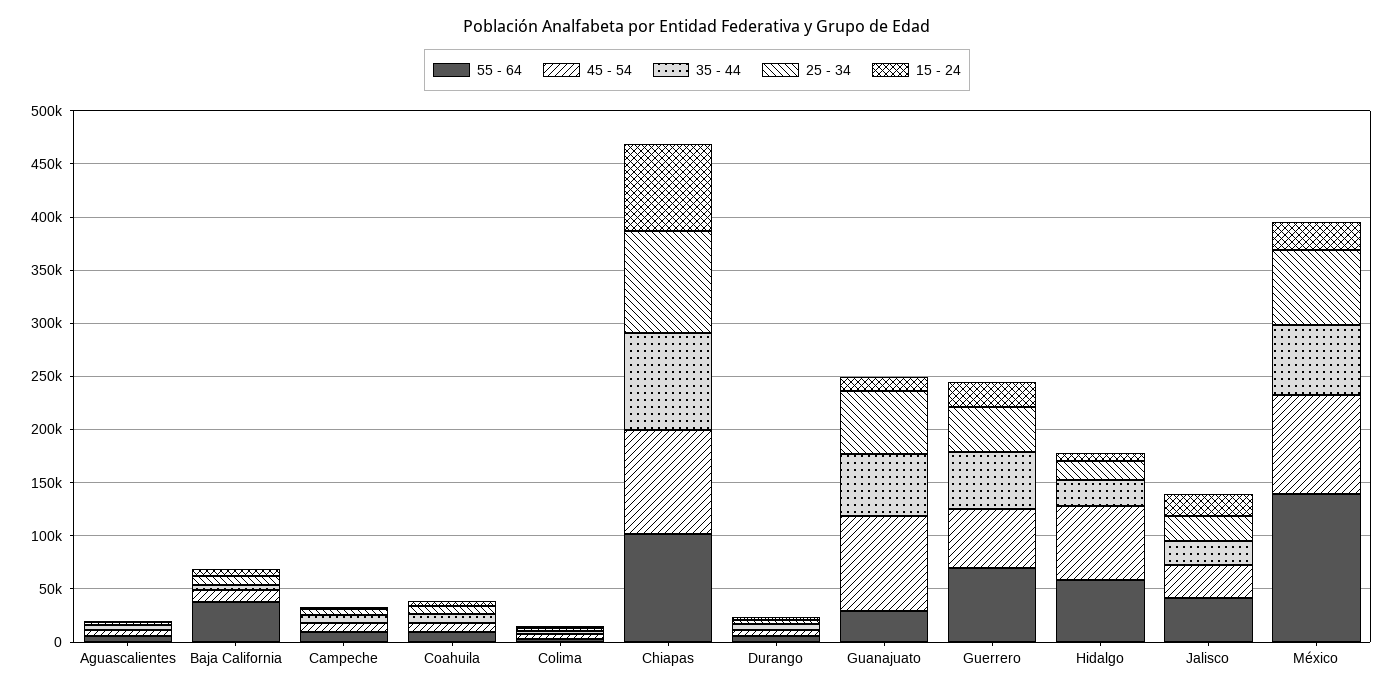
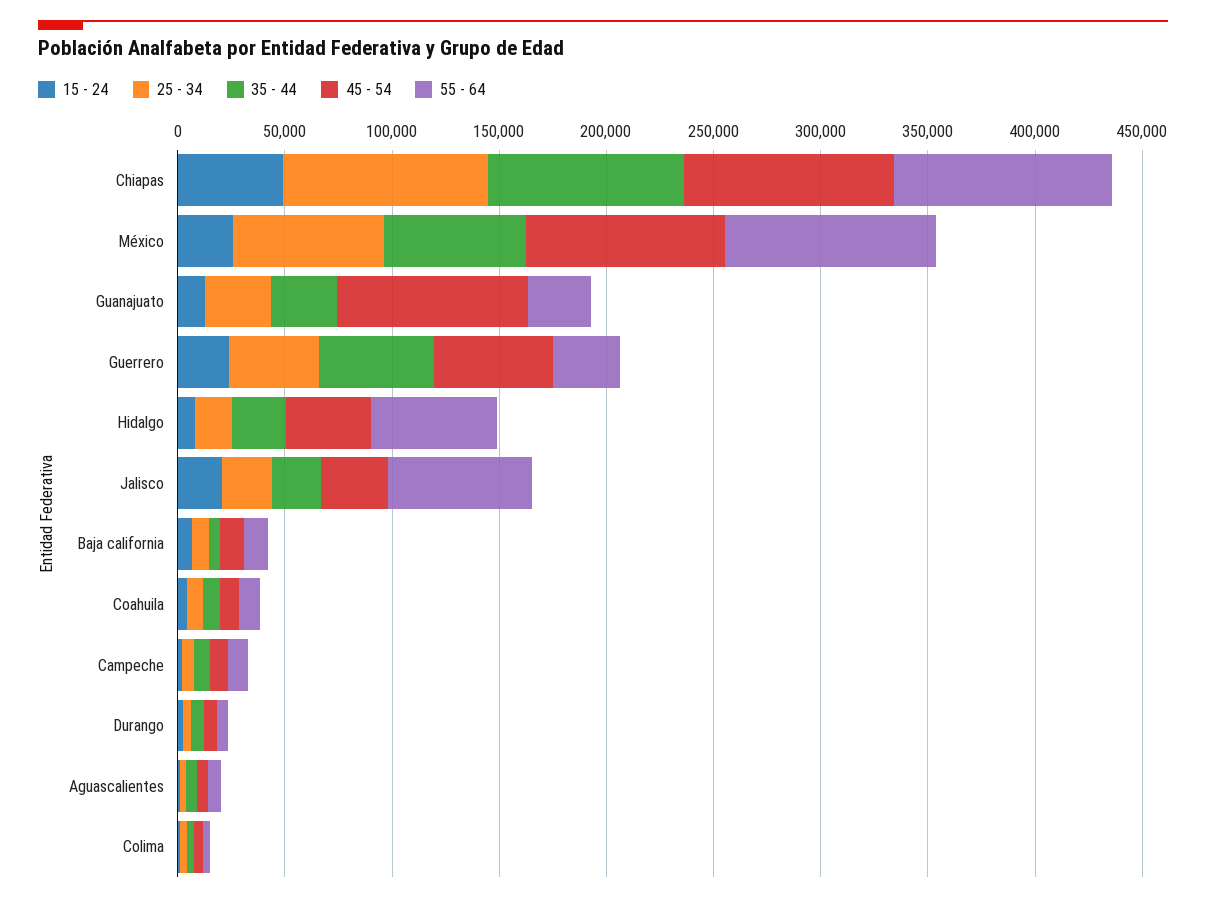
55 - 64, Baja California: 40000 -> 10000
15 - 24, Chiapas: 80000 -> 50000
35 - 44, Guanajuato: 60000 -> 30000
25 - 34, Guanajuato: 60000 -> 30000
55 - 64, Guerrero: 70000 -> 30000
45 - 54, Hidalgo: 70000 -> 40000
55 - 64, Jalisco: 40000 -> 70000
55 - 64, México: 140000 -> 100000

